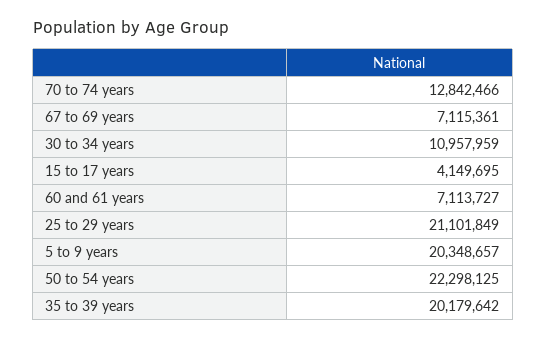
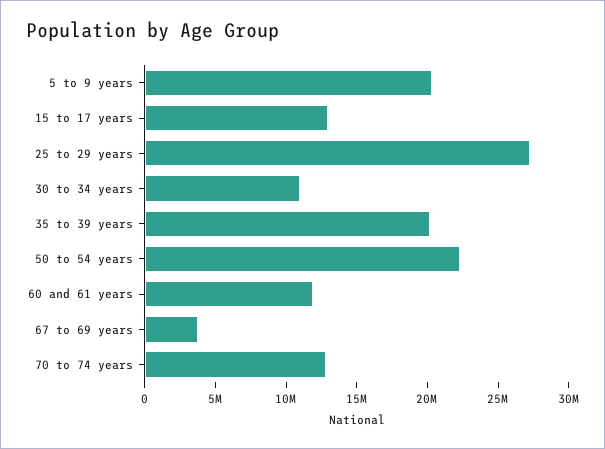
67 to 69 years: 7115361 -> 4000000
15 to 17 years: 4149695 -> 13000000
60 and 61 years: 7113727 -> 12000000
25 to 29 years: 21101849 -> 27000000

